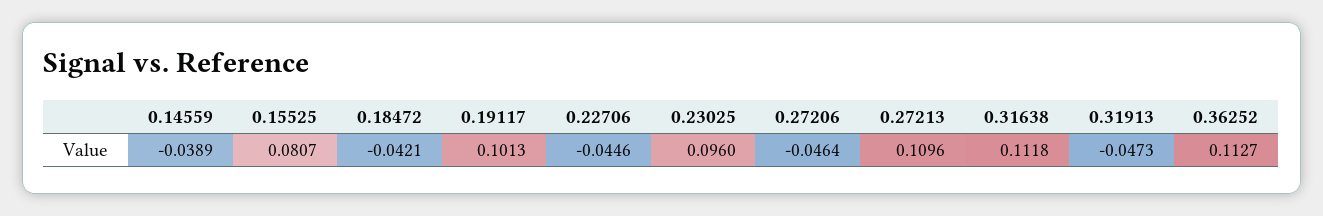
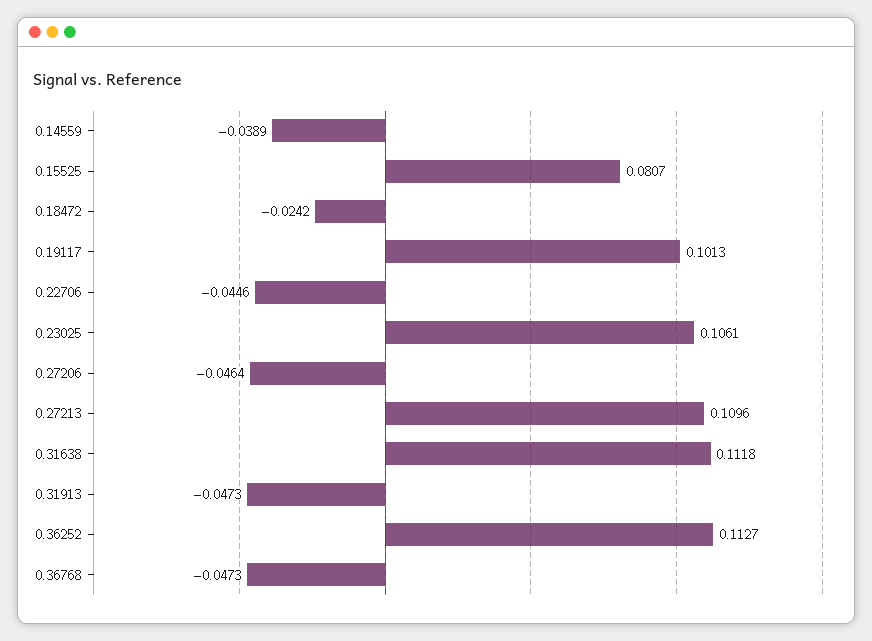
0.18472: -0.0421 -> -0.0242
0.23025: 0.096 -> 0.1061
0.36768: none -> -0.0473

